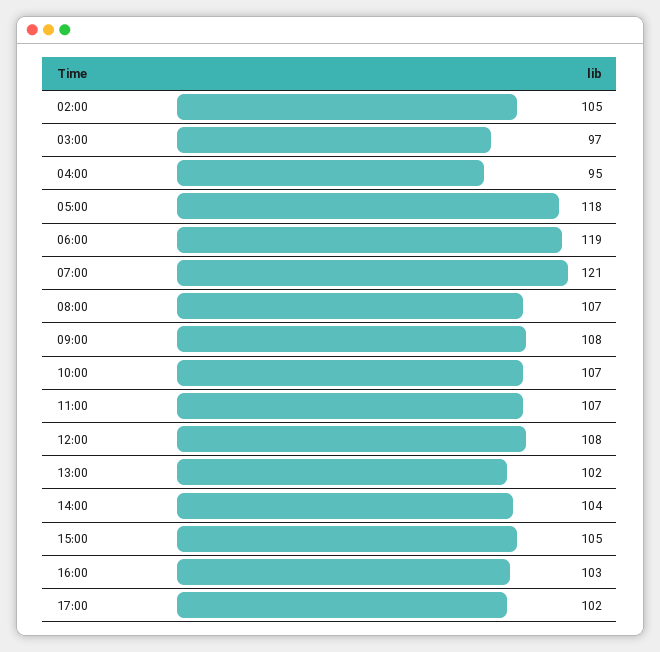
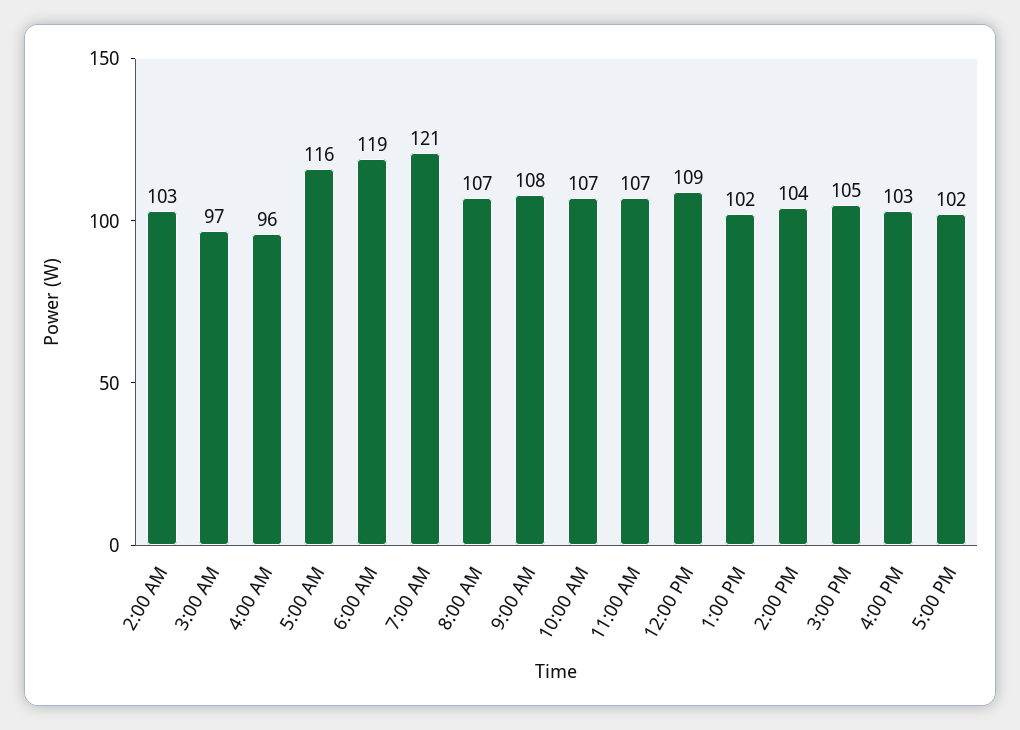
02:00: 105 -> 103
04:00: 95 -> 96
05:00: 118 -> 116
12:00: 108 -> 109

